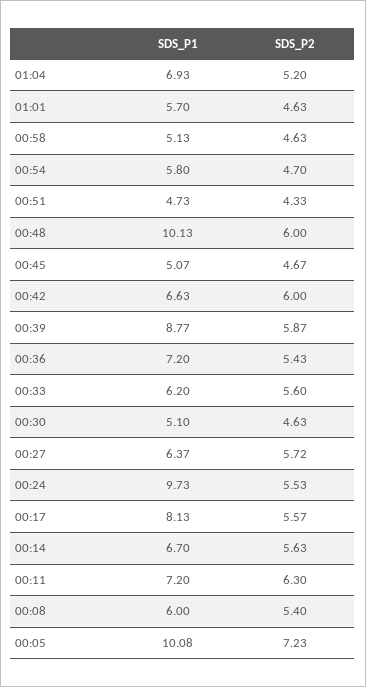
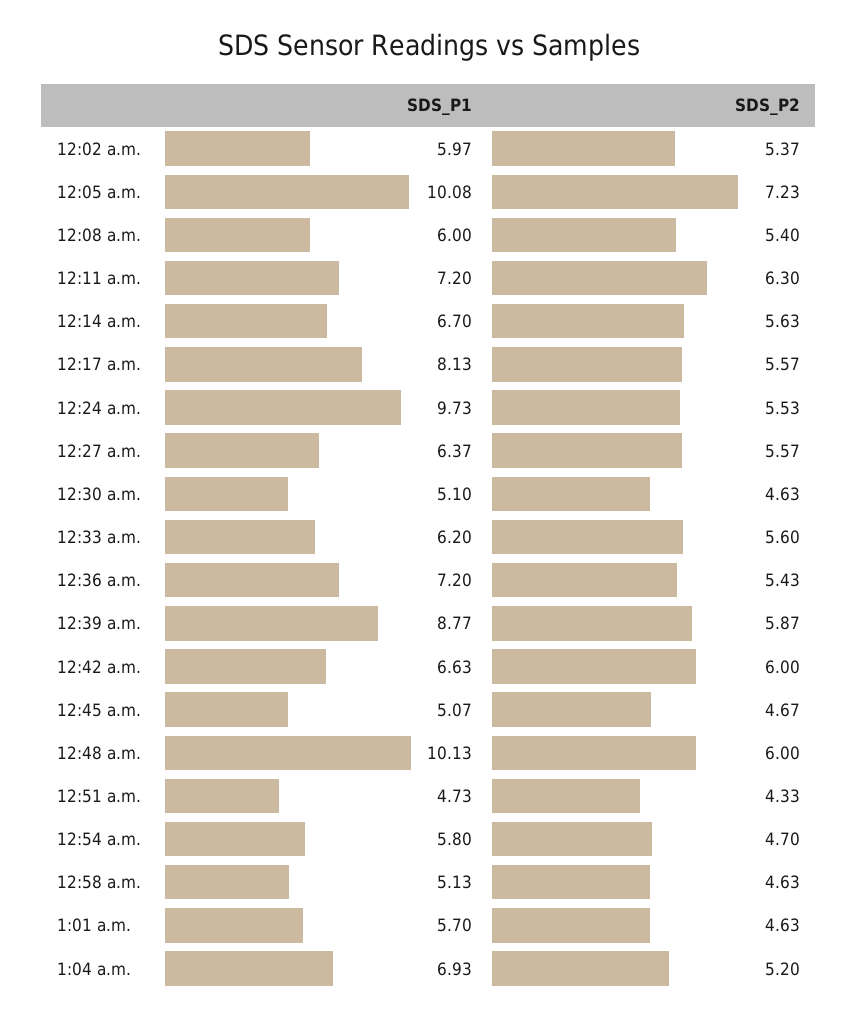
SDS_P2, 00:27: 5.72 -> 5.57
SDS_P1, 12:02 a.m.: none -> 5.97
SDS_P2, 12:02 a.m.: none -> 5.37

